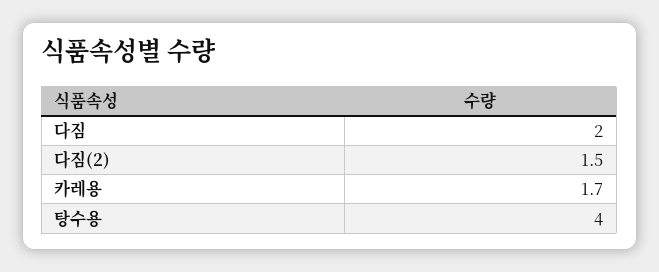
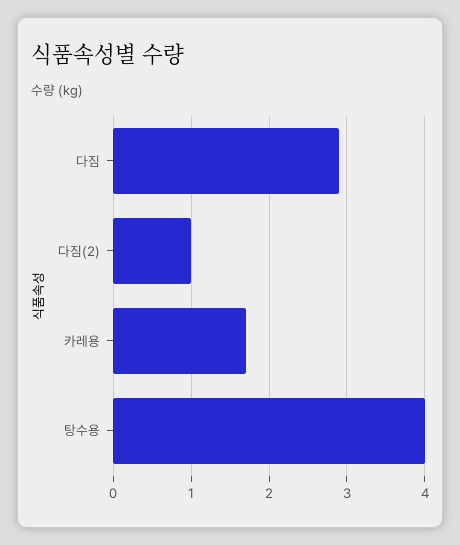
다짐: 2 -> 2.9
다짐(2): 1.5 -> 1

